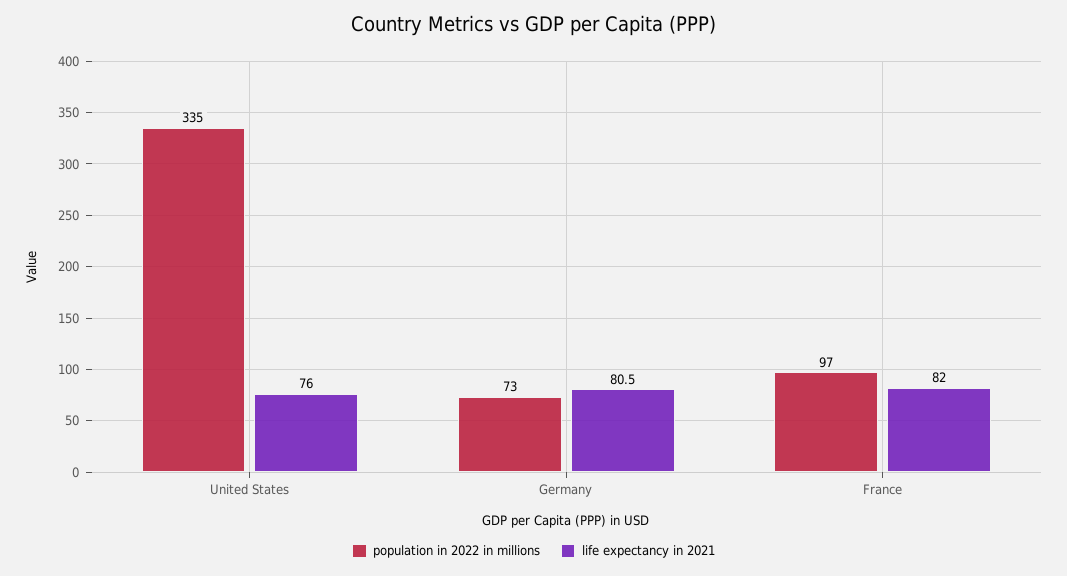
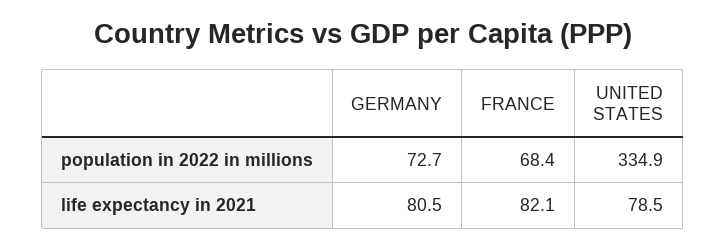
life expectancy in 2021, United States: 76 -> 78.5
population in 2022 in millions, France: 97 -> 68.4
life expectancy in 2021, France: 82 -> 82.1

